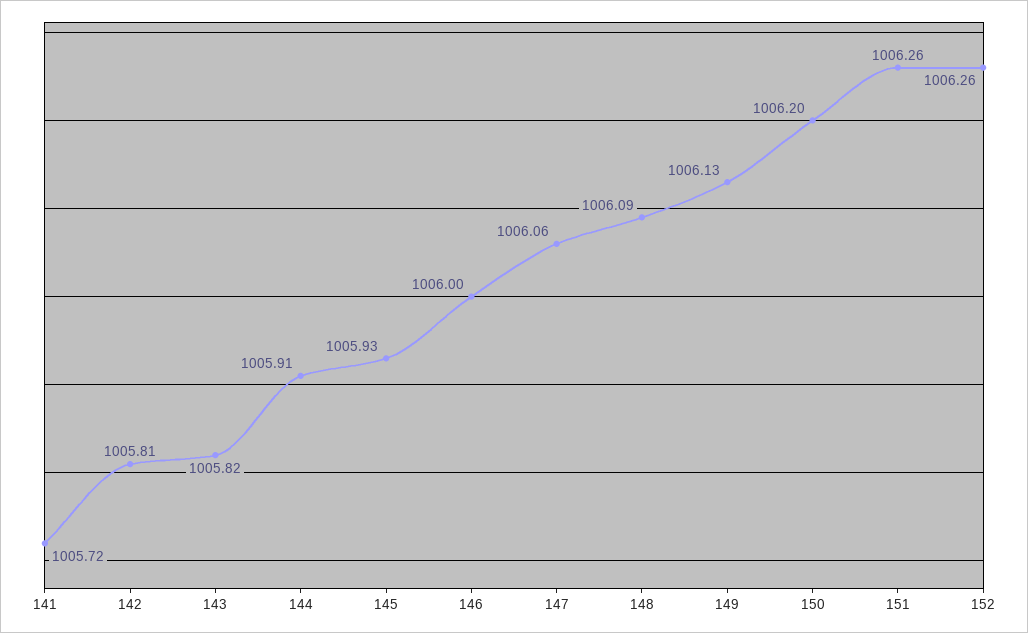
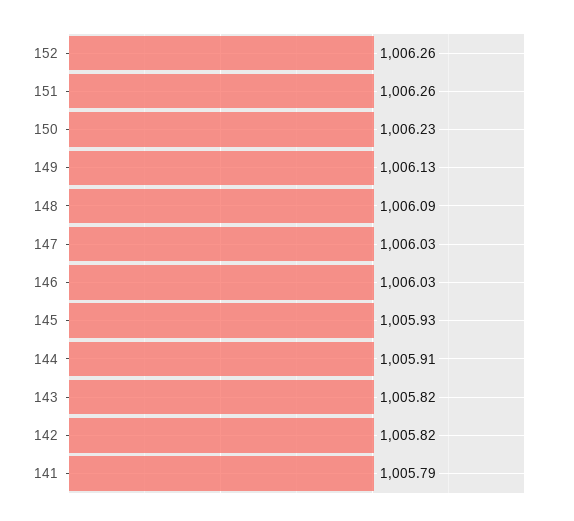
141: 1005.72 -> 1005.79
142: 1005.81 -> 1005.82
146: 1006 -> 1006.03
147: 1006.06 -> 1006.03
150: 1006.2 -> 1006.23

